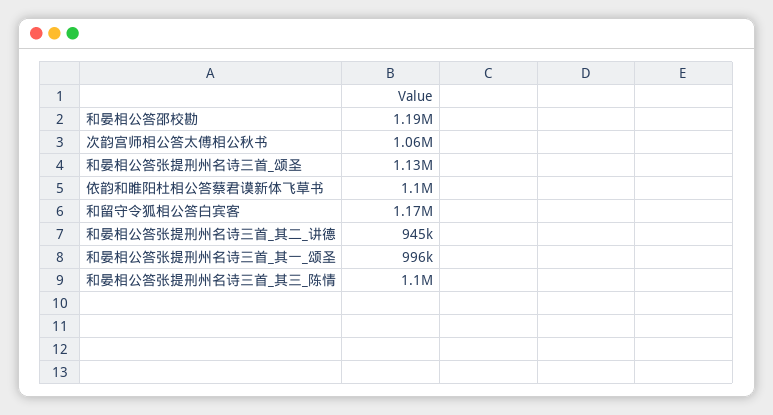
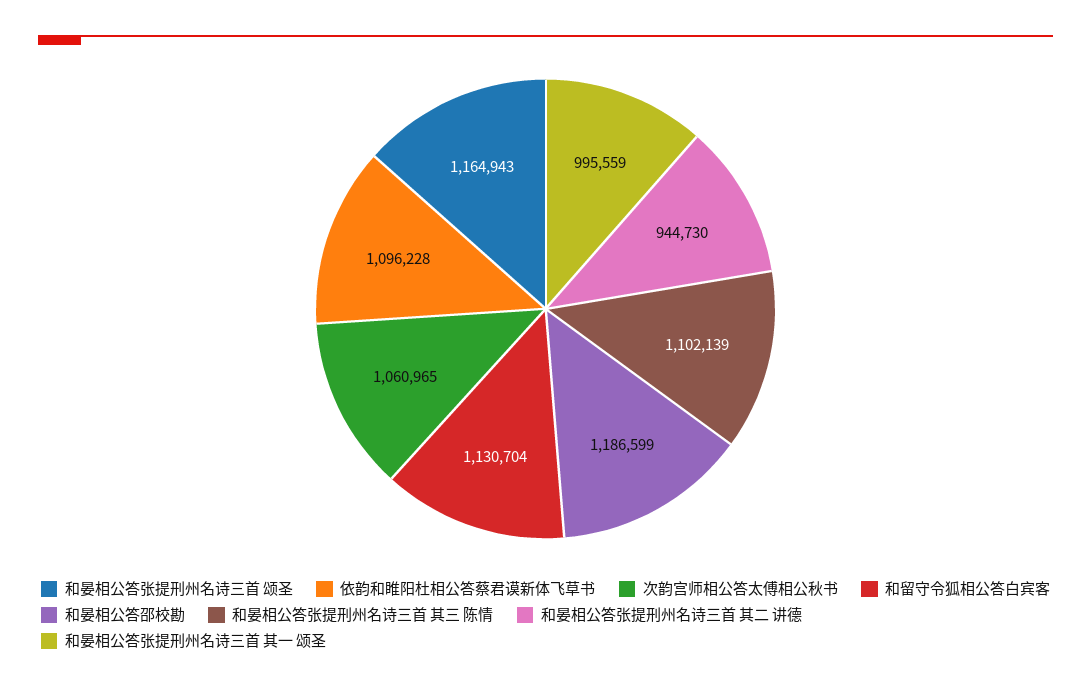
和晏相公答张提刑州名诗三首_颂圣: 1130000 -> 1164943
和留守令狐相公答白宾客: 1170000 -> 1130704

